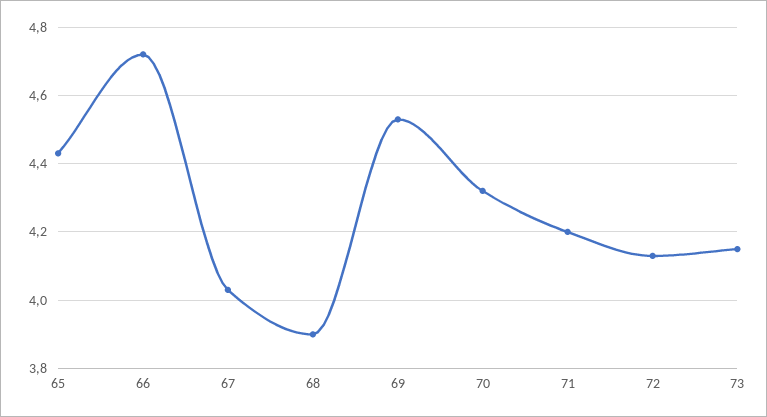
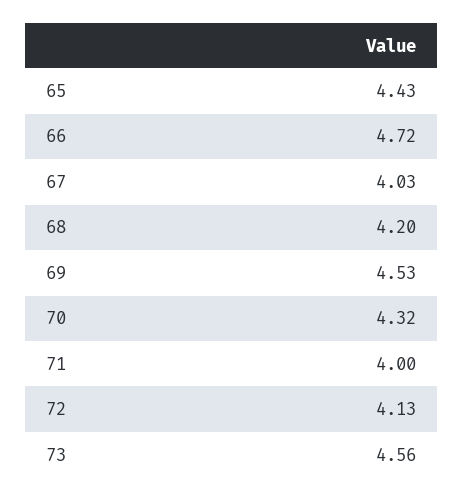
68: 3.9 -> 4.2
71: 4.2 -> 4
73: 4.15 -> 4.56

